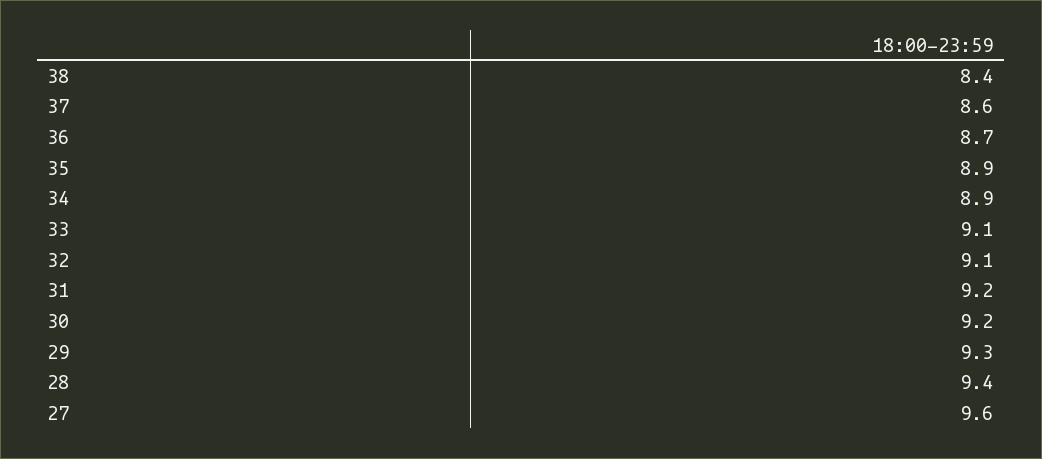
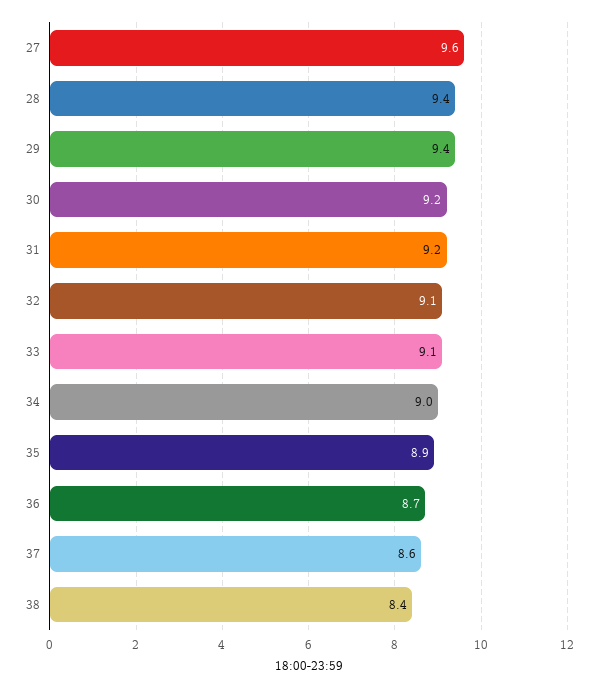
34: 8.9 -> 9
29: 9.3 -> 9.4

